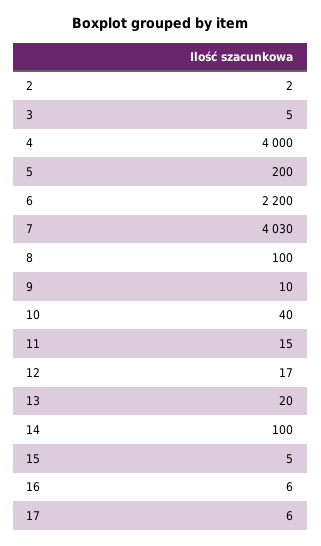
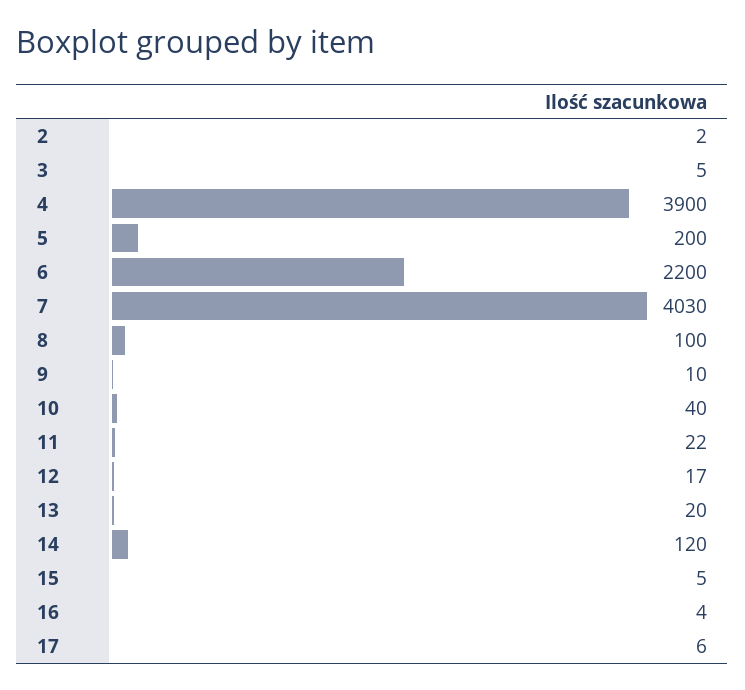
4: 4000 -> 3900
11: 15 -> 22
14: 100 -> 120
16: 6 -> 4

